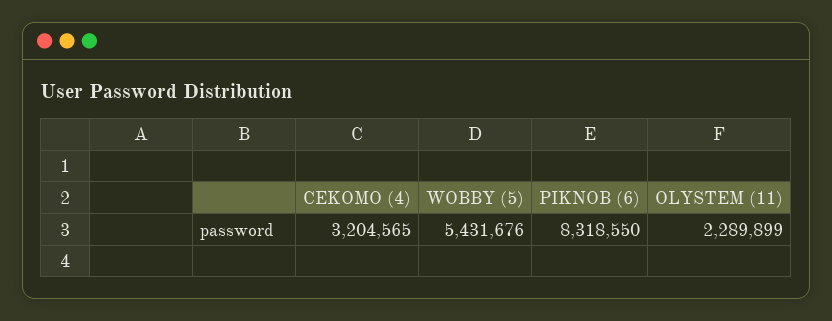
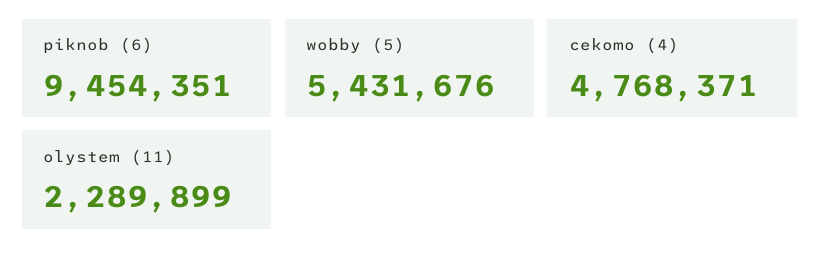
CEKOMO (4): 3204565 -> 4768371
PIKNOB (6): 8318550 -> 9454351

